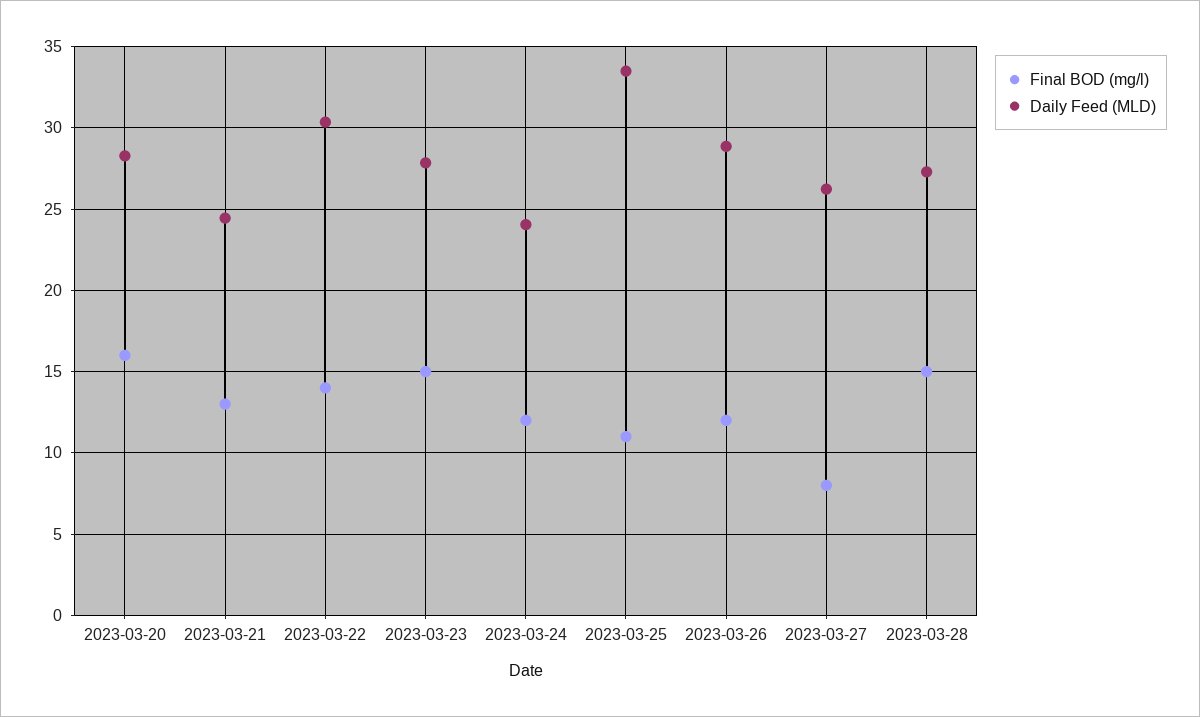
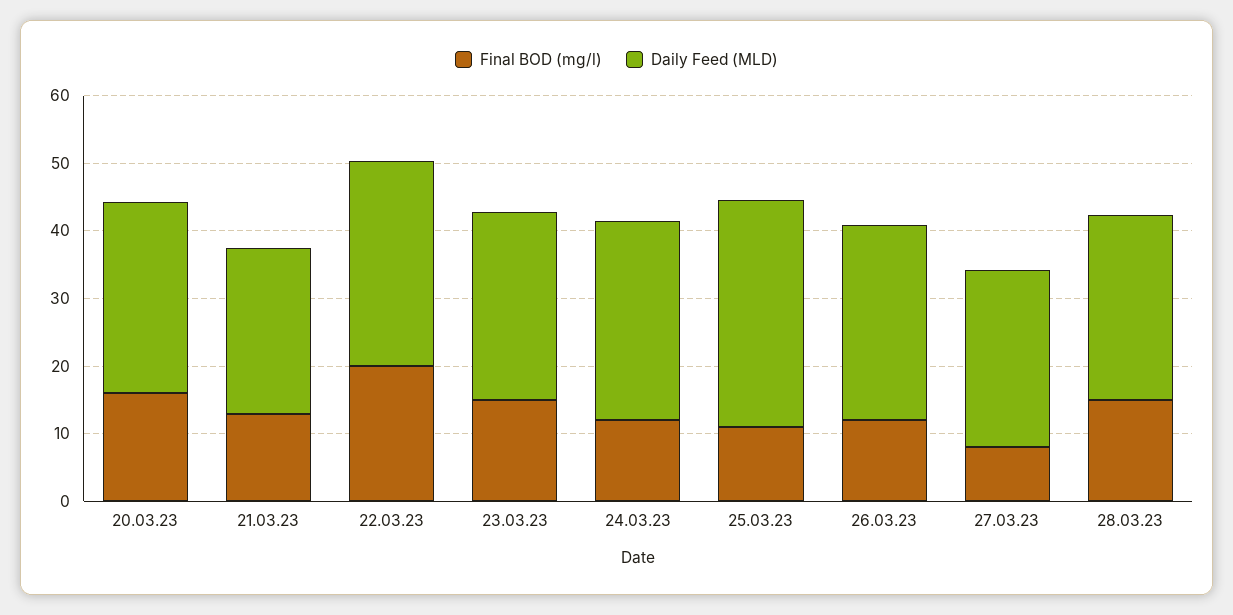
Final BOD (mg/l), 2023-03-22: 14 -> 20
Daily Feed (MLD), 2023-03-24: 24 -> 30

